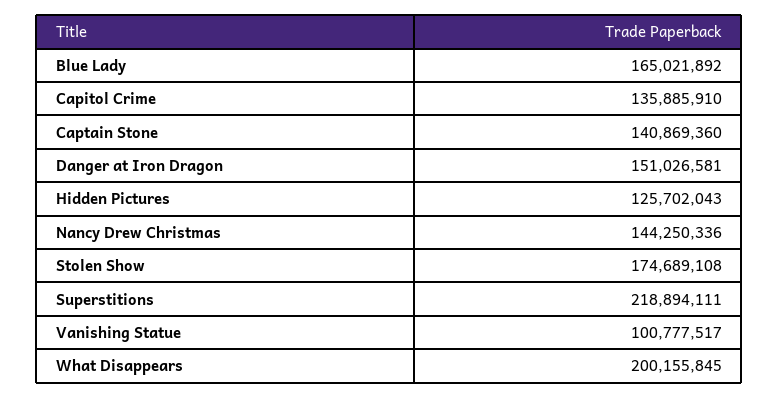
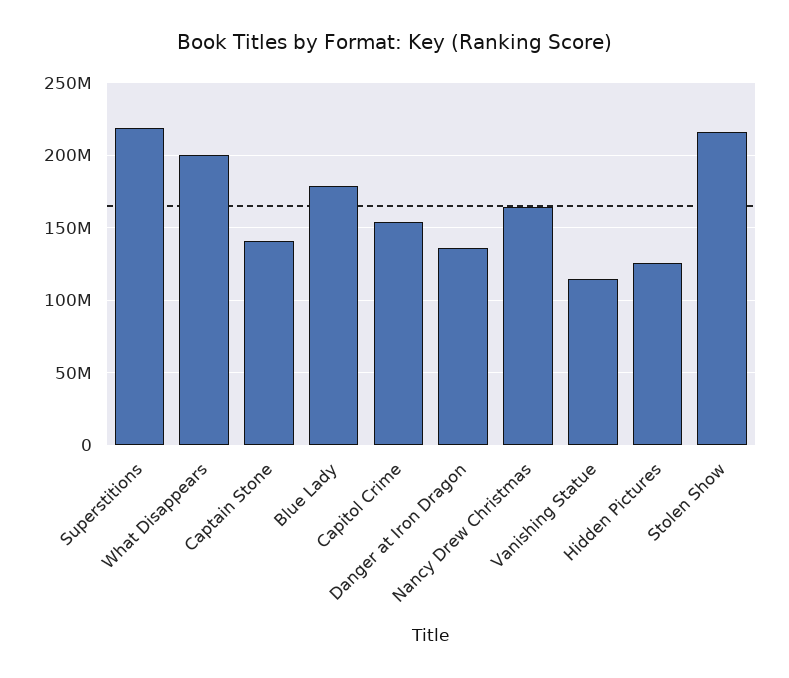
Blue Lady: 165021892 -> 180000000
Capitol Crime: 135885910 -> 155000000
Danger at Iron Dragon: 151026581 -> 135000000
Nancy Drew Christmas: 144250336 -> 165000000
Stolen Show: 174689108 -> 215000000
Vanishing Statue: 100777517 -> 115000000

